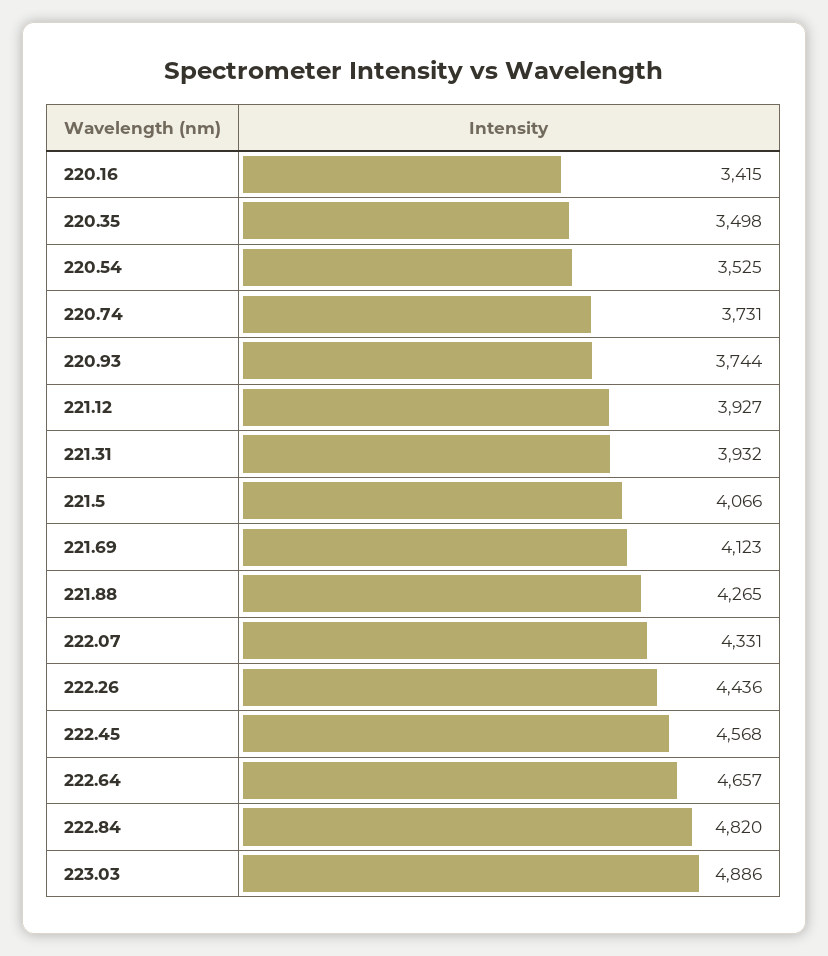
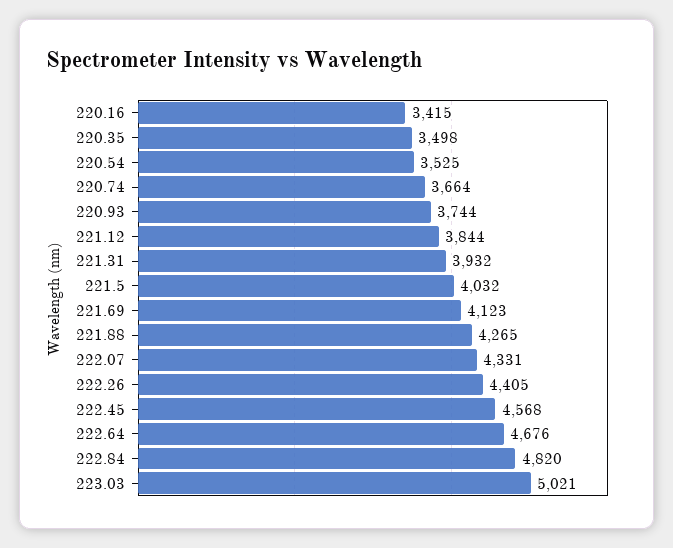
220.74: 3731 -> 3664
221.12: 3927 -> 3844
221.5: 4066 -> 4032
222.26: 4436 -> 4405
222.64: 4657 -> 4676
223.03: 4886 -> 5021

